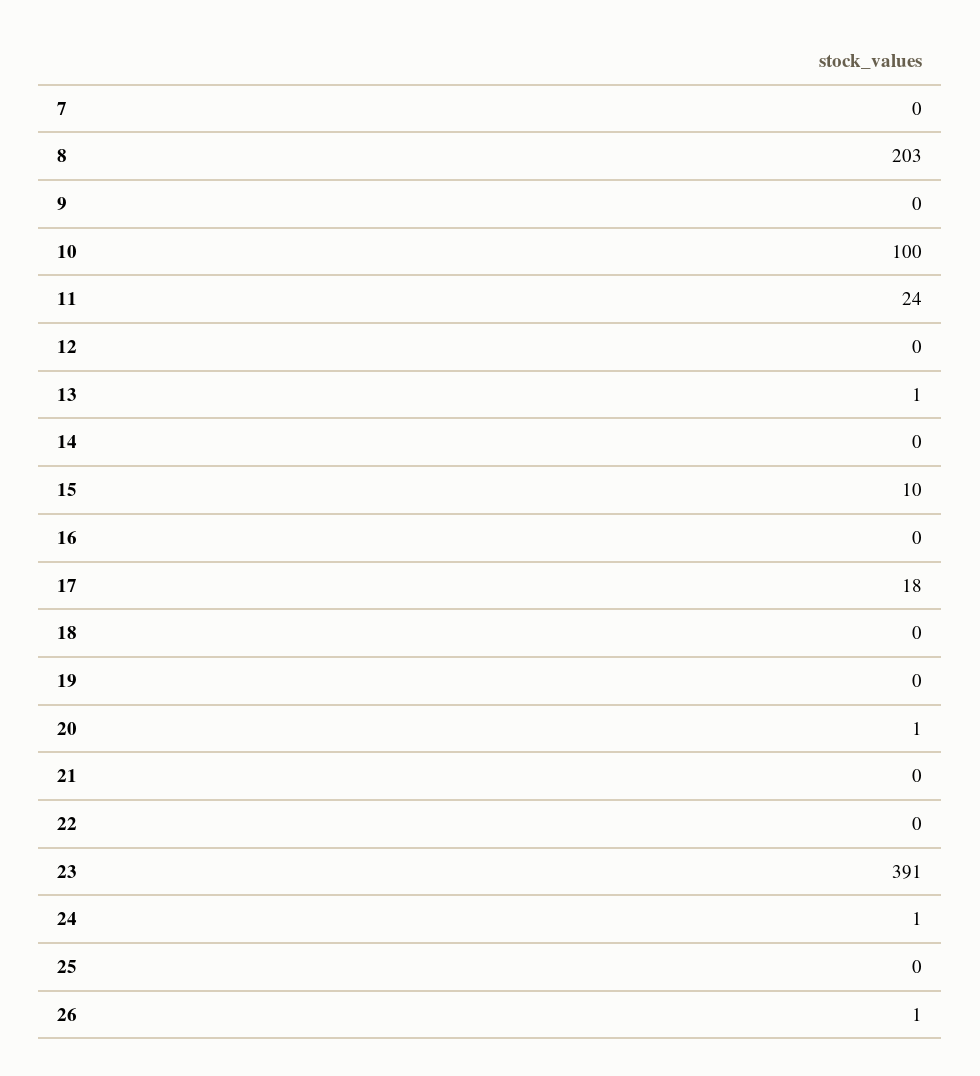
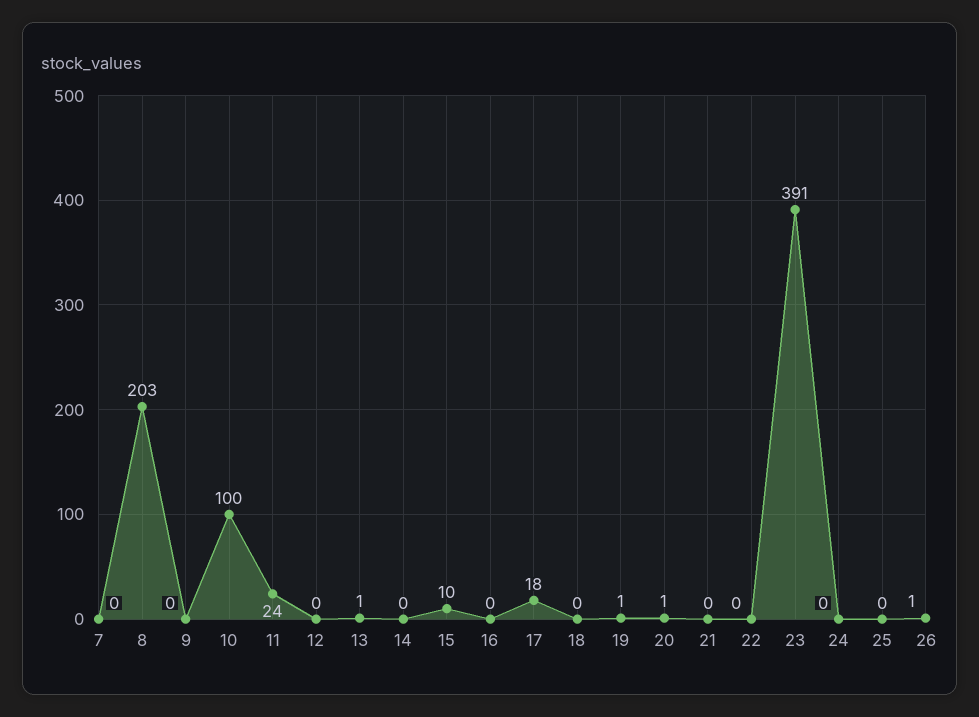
19: 0 -> 1
24: 1 -> 0

